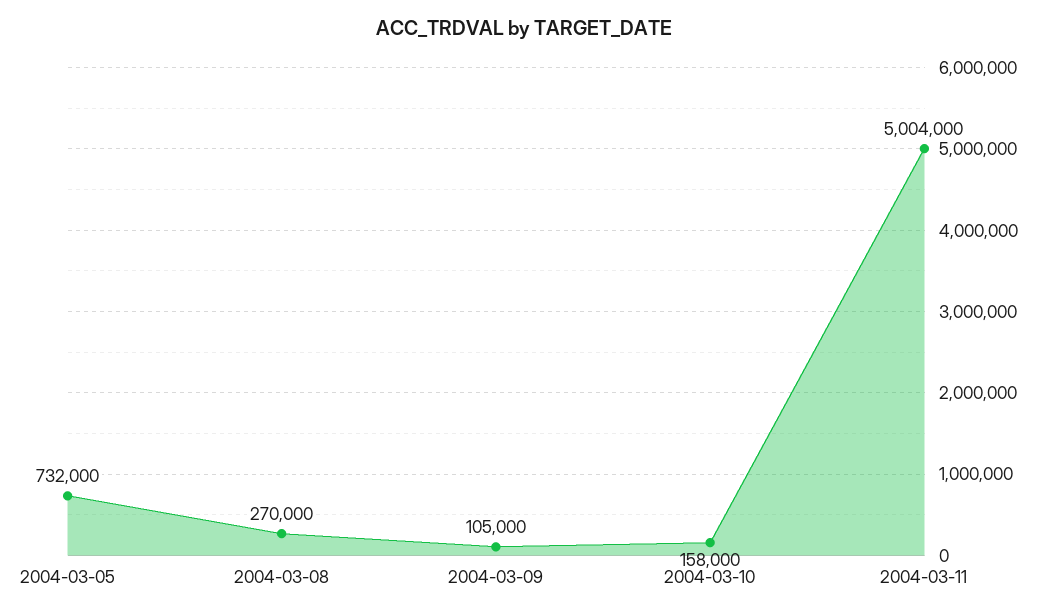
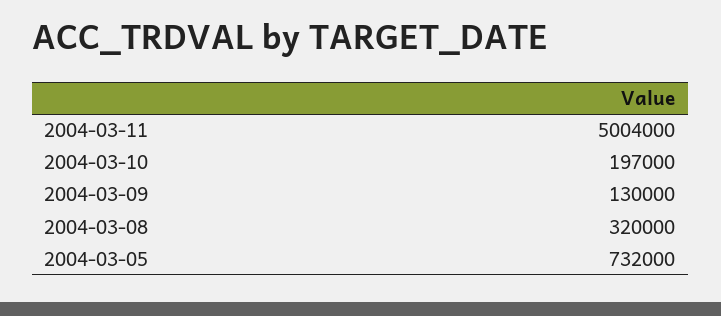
2004-03-08: 270000 -> 320000
2004-03-09: 105000 -> 130000
2004-03-10: 158000 -> 197000

